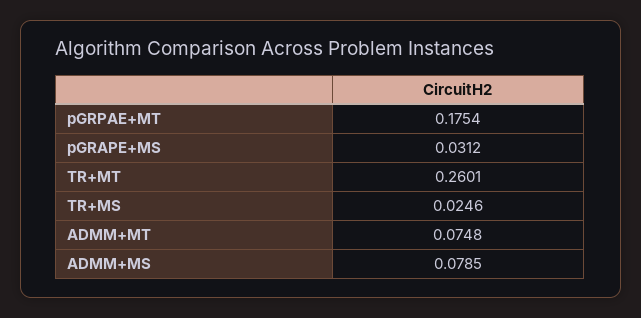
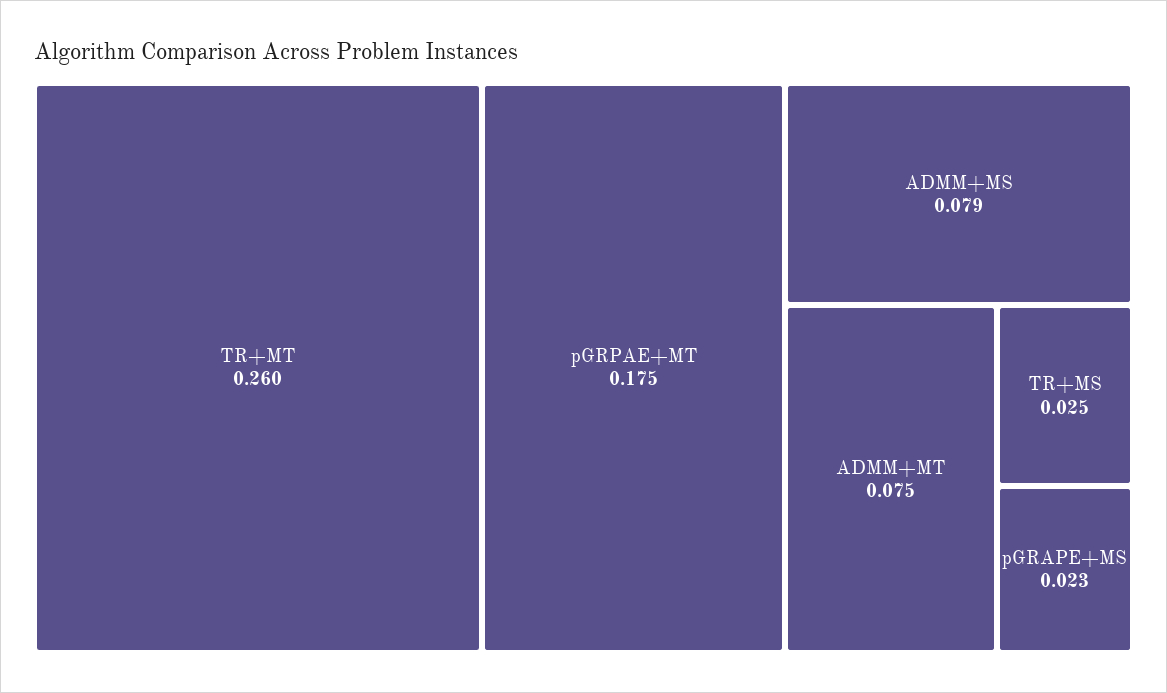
pGRAPE+MS: 0.0312 -> 0.023

